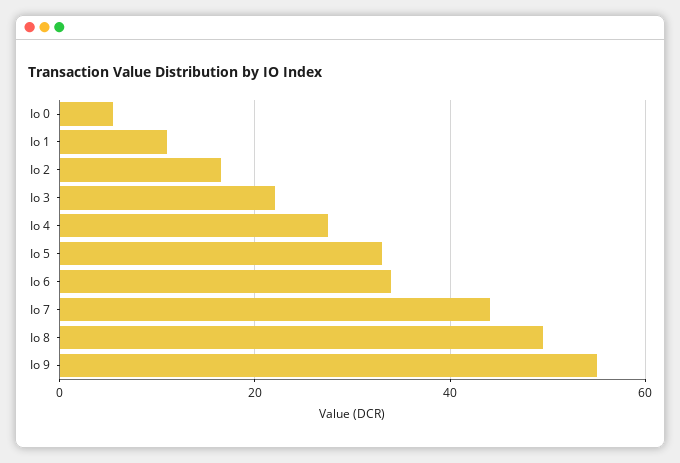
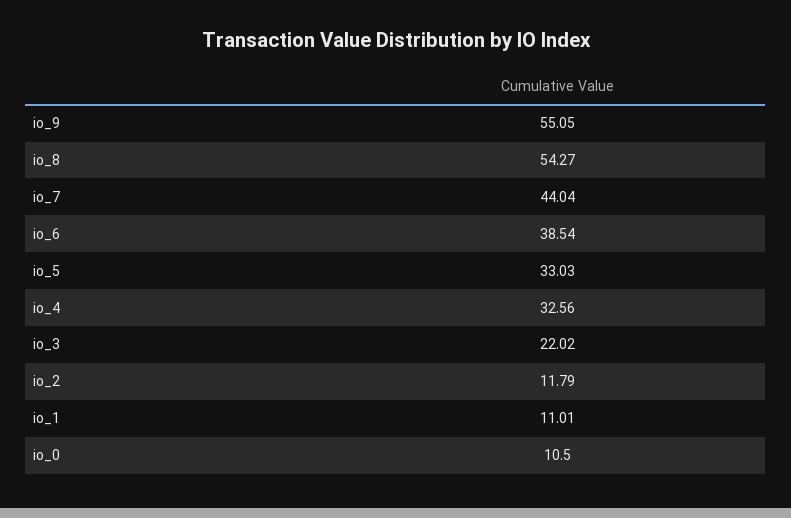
Io 0: 6 -> 10.5
Io 2: 16 -> 11.79
Io 4: 28 -> 32.56
Io 6: 34 -> 38.54
Io 8: 50 -> 54.27

